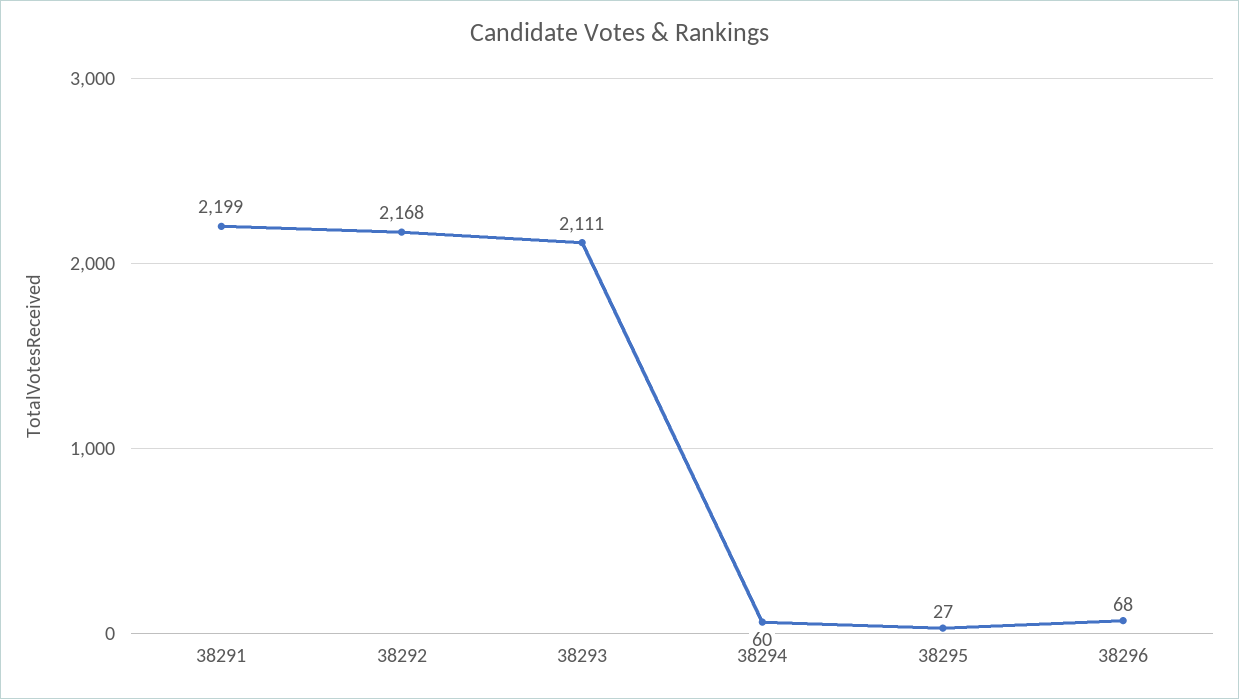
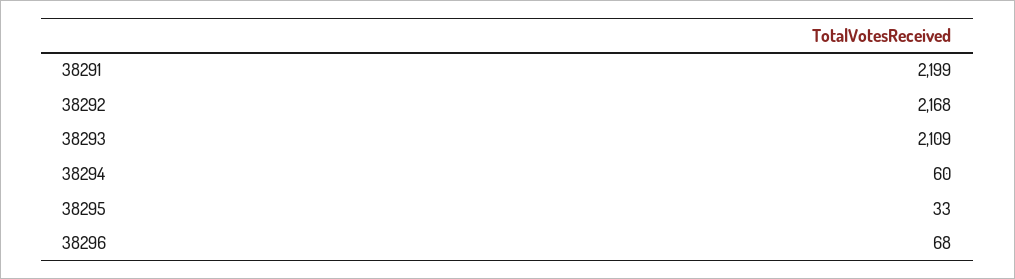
38293: 2111 -> 2109
38295: 27 -> 33

